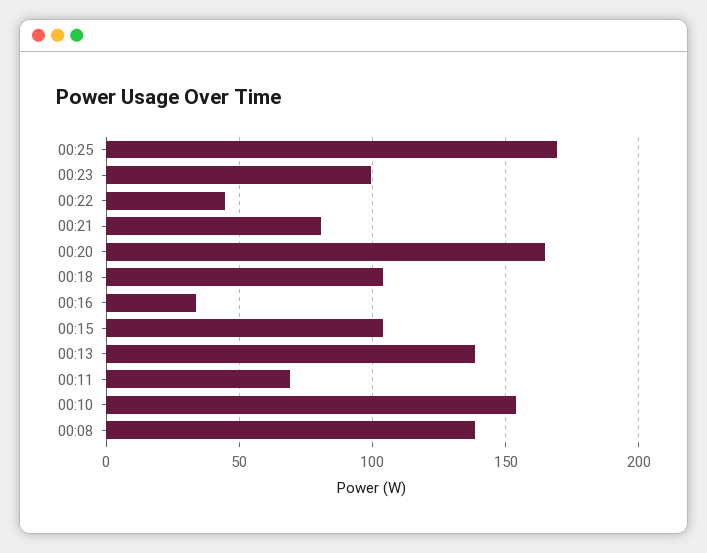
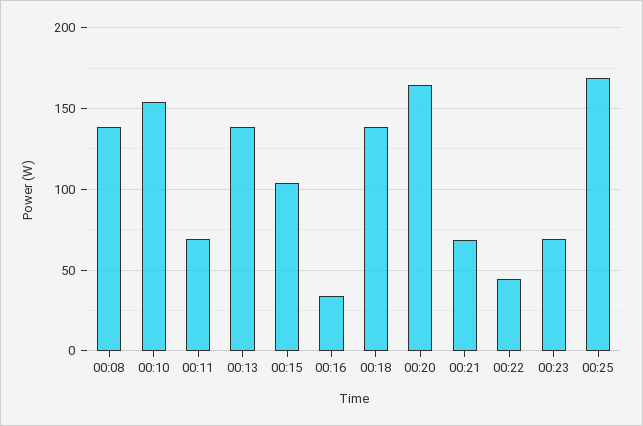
00:23: 100 -> 70
00:21: 80 -> 70
00:18: 105 -> 140

